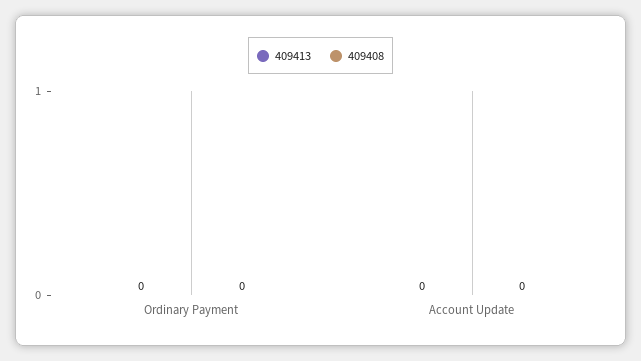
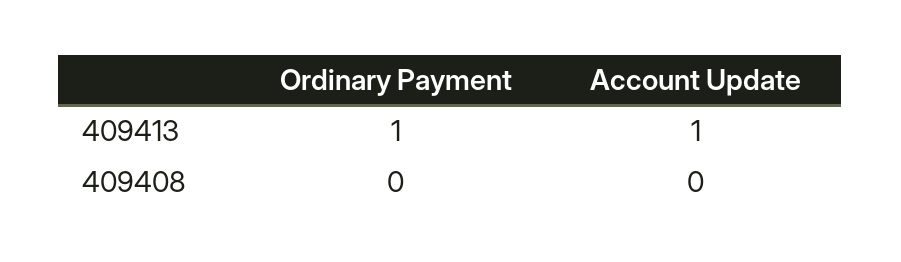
409413, Ordinary Payment: 0 -> 1
409413, Account Update: 0 -> 1

